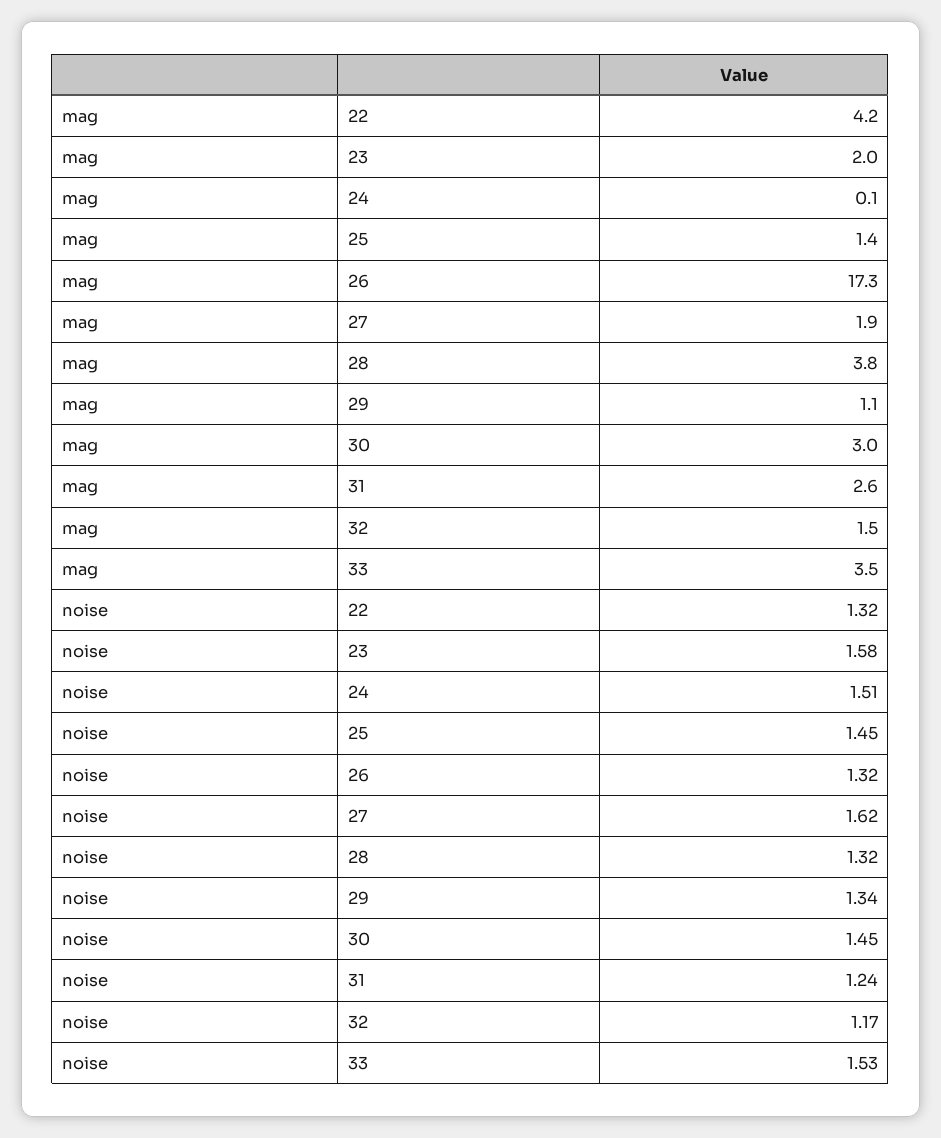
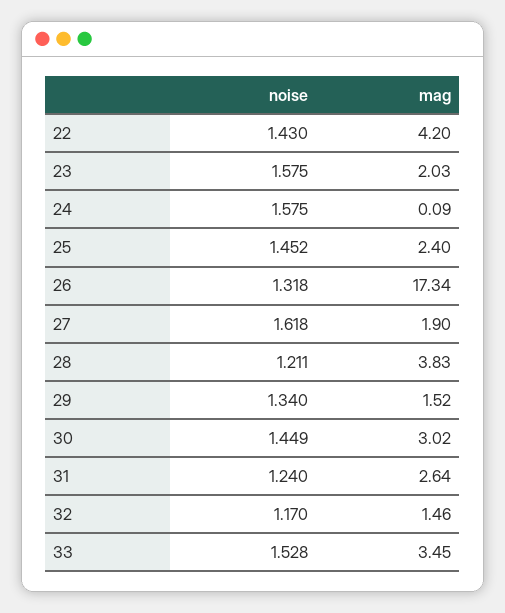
mag, 25: 1.4 -> 2.4
mag, 29: 1.1 -> 1.52
noise, 22: 1.32 -> 1.43
noise, 24: 1.51 -> 1.575
noise, 28: 1.32 -> 1.211

